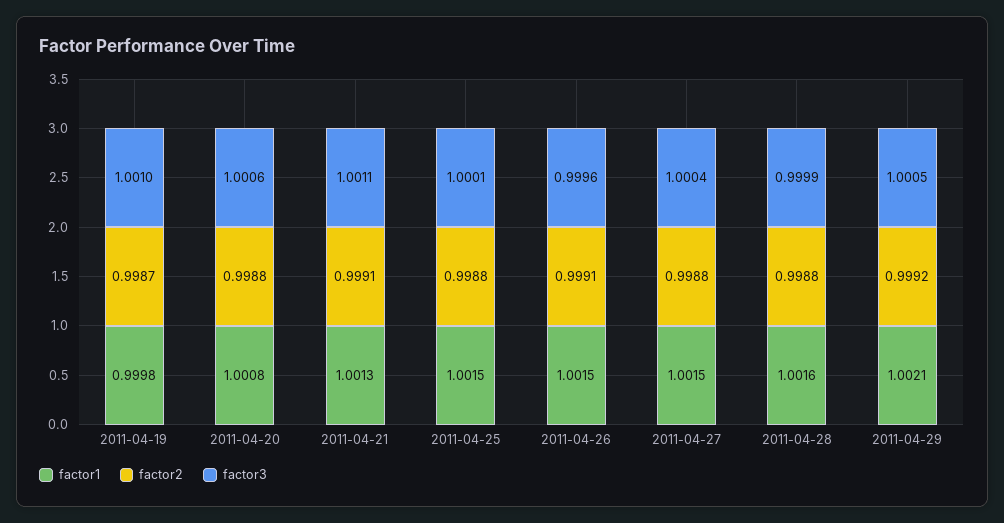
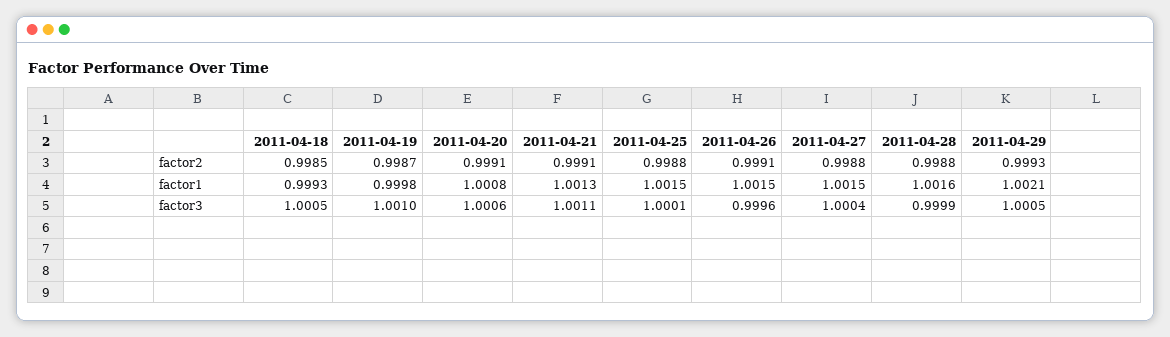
factor2, 2011-04-20: 0.9988 -> 0.9991
factor2, 2011-04-29: 0.9992 -> 0.9993
factor2, 2011-04-18: none -> 0.9985
factor1, 2011-04-18: none -> 0.9993
factor3, 2011-04-18: none -> 1.0005

